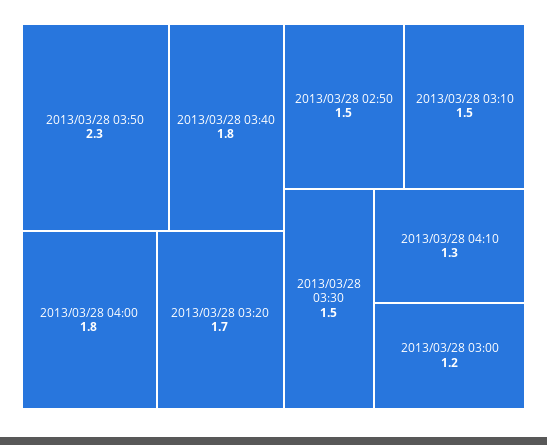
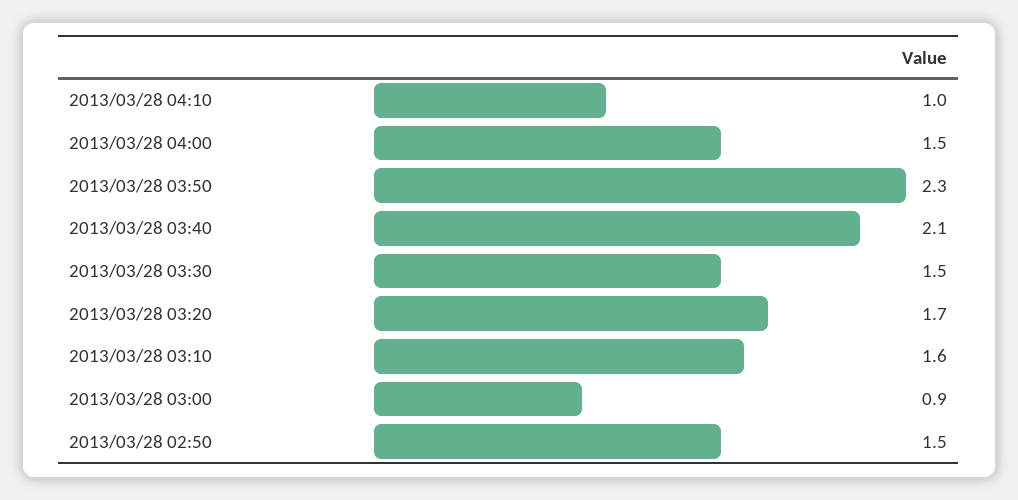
2013/03/28 03:40: 1.8 -> 2.1
2013/03/28 04:00: 1.8 -> 1.5
2013/03/28 03:10: 1.5 -> 1.6
2013/03/28 04:10: 1.3 -> 1
2013/03/28 03:00: 1.2 -> 0.9

